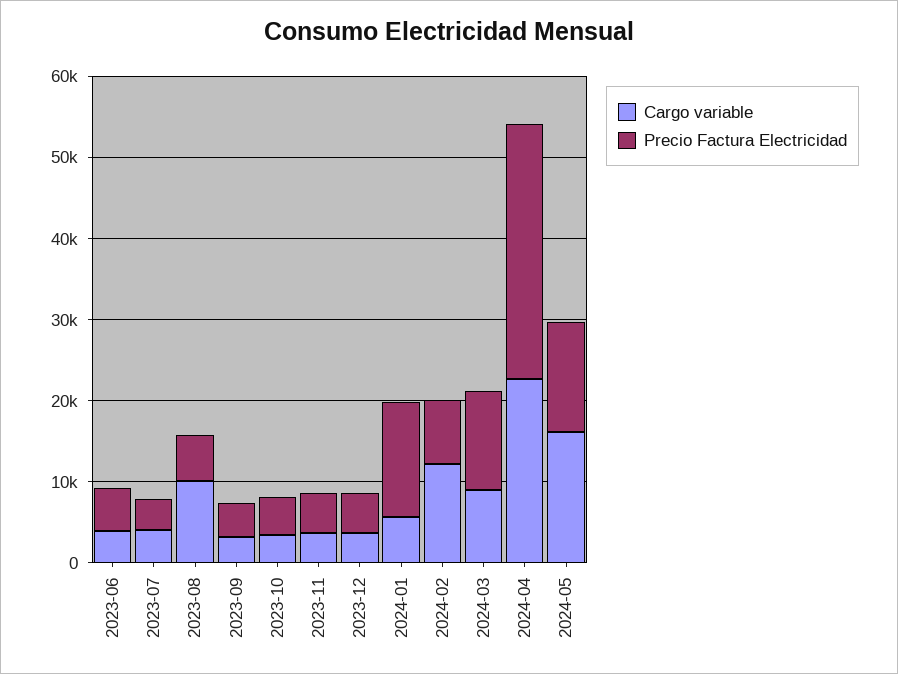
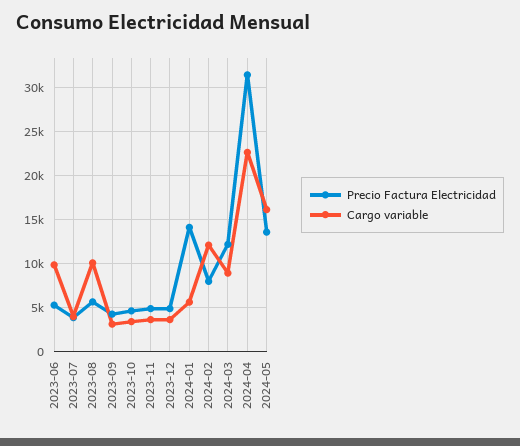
Cargo variable, 2023-06: 4000 -> 10000

